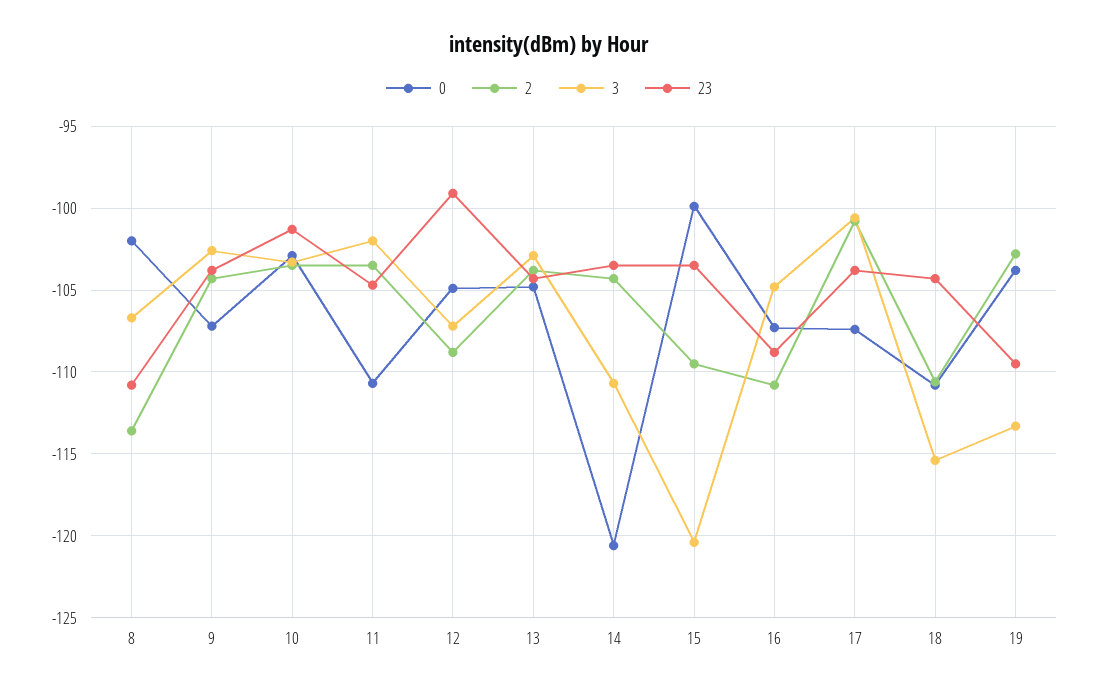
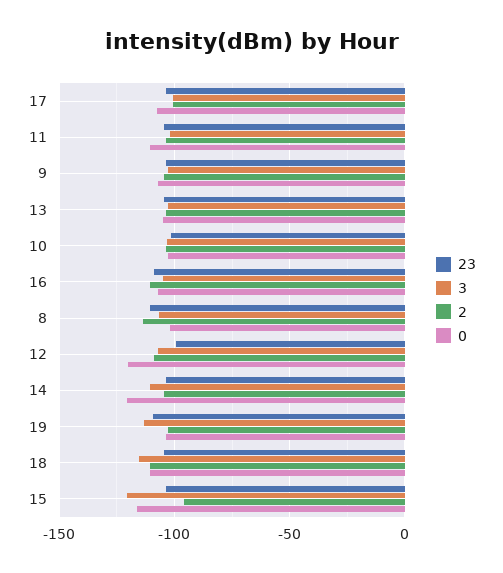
0, 12: -105 -> -120
0, 15: -100 -> -115
2, 15: -109.5 -> -95

